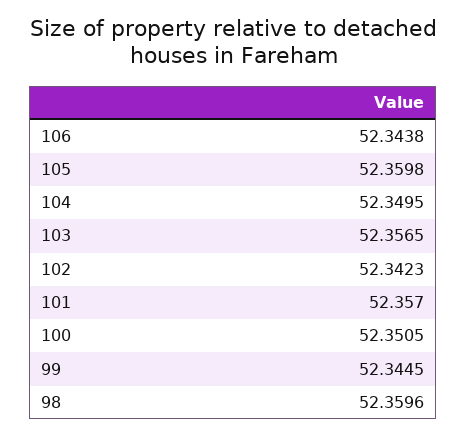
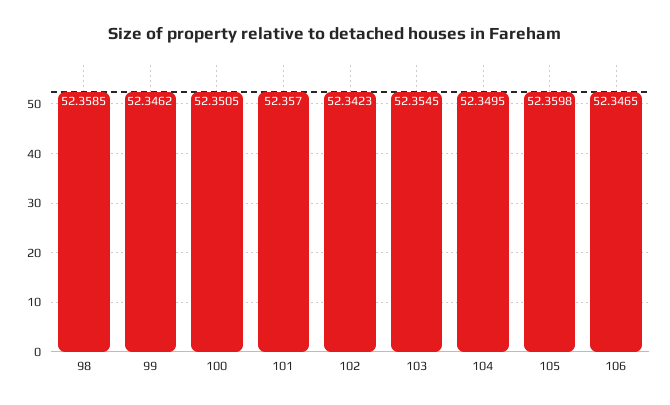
106: 52.3438 -> 52.3465
103: 52.3565 -> 52.3545
99: 52.3445 -> 52.3462
98: 52.3596 -> 52.3585

